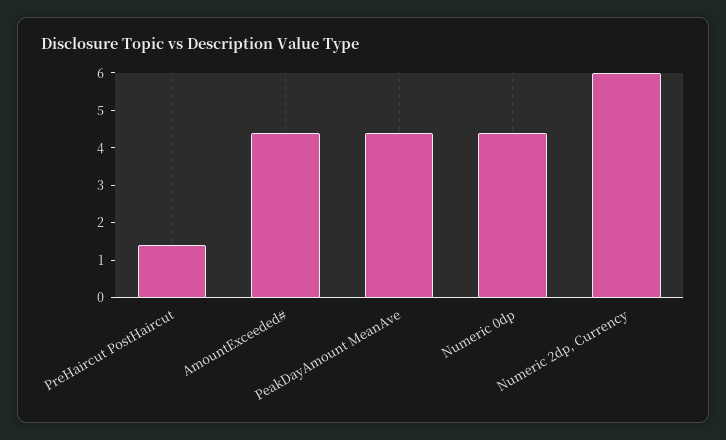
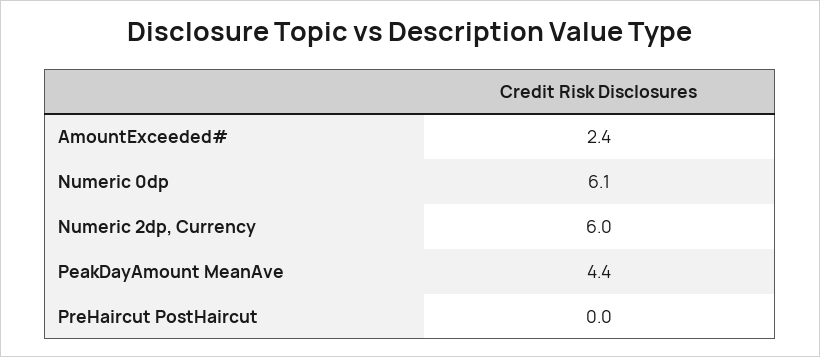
PreHaircut PostHaircut: 1.5 -> 0
AmountExceeded#: 4.5 -> 2.4
Numeric 0dp: 4.5 -> 6.1

